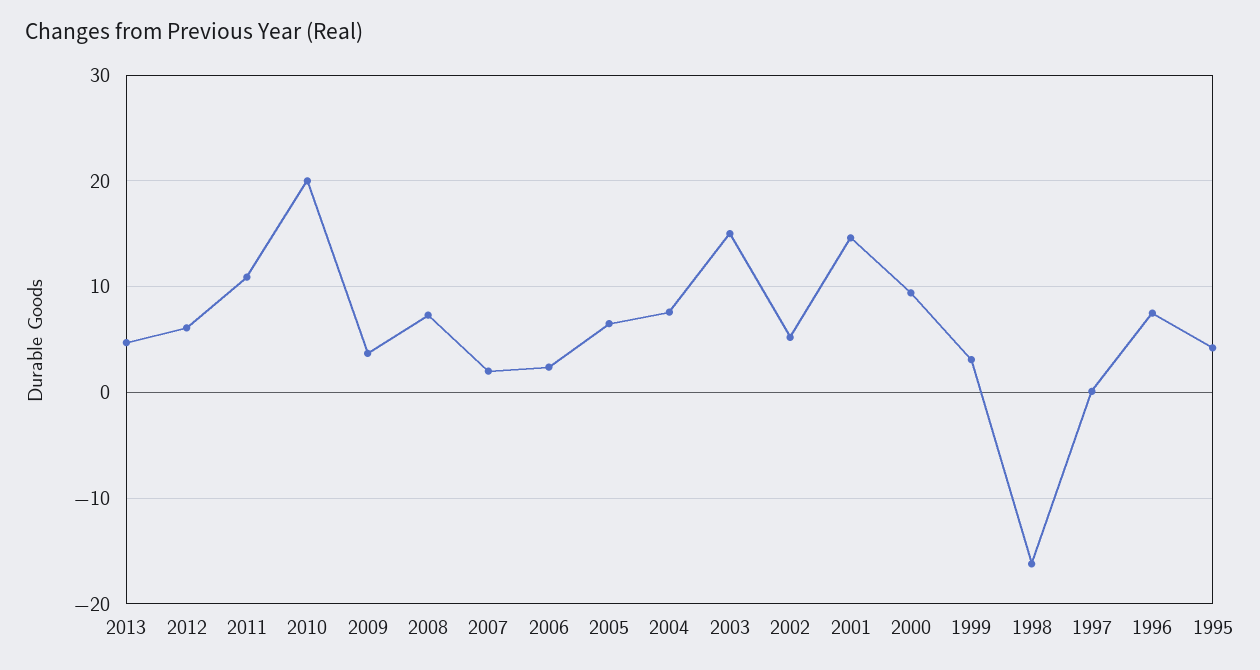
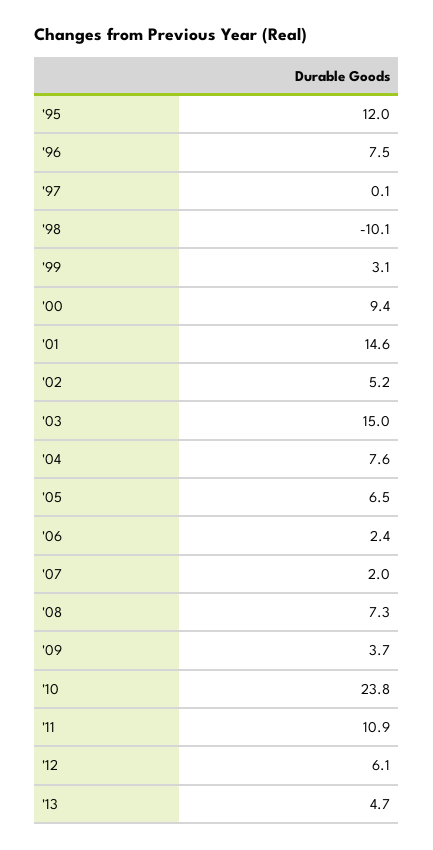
2010: 20 -> 23.8
1998: -16 -> -10.1
1995: 4 -> 12

